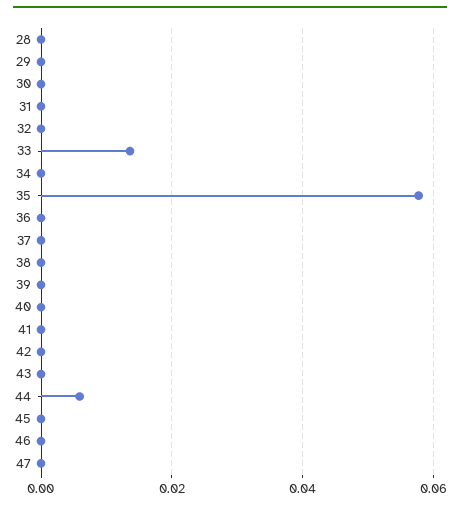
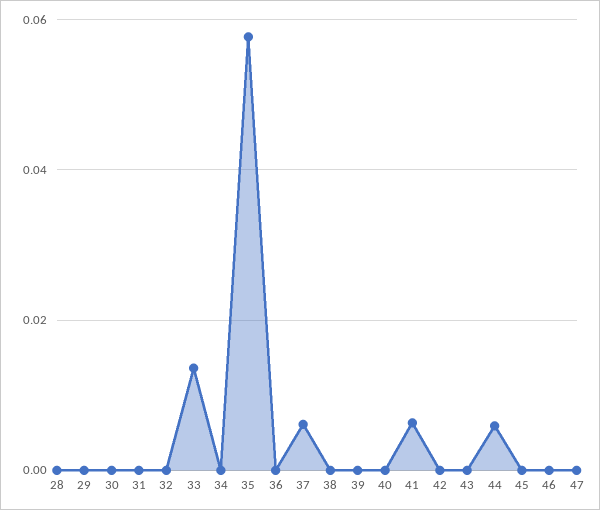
37: 0 -> 0.006
41: 0 -> 0.006

